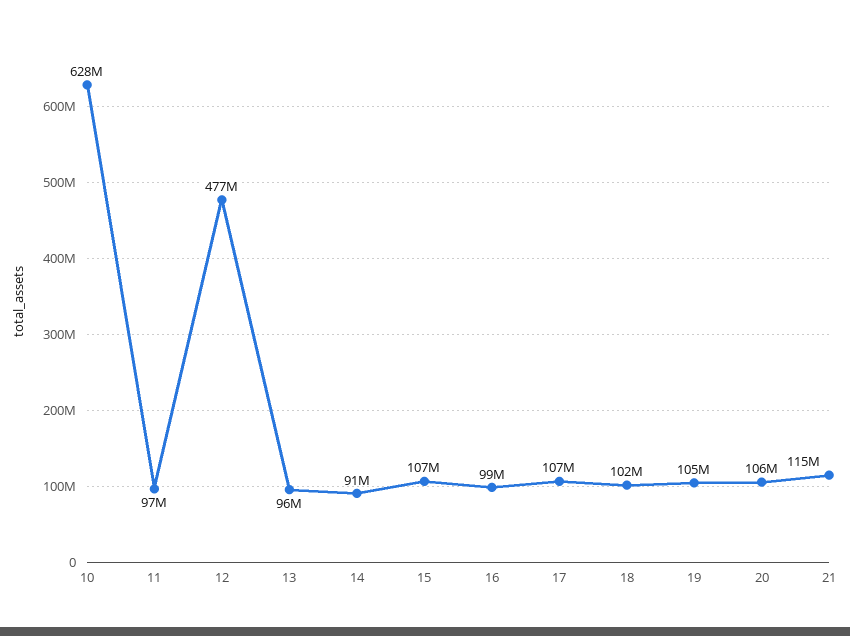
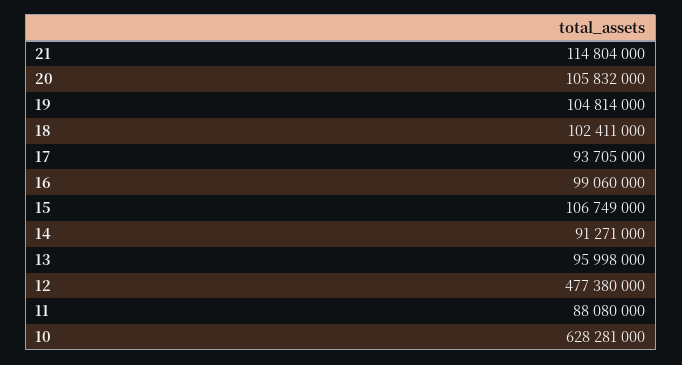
11: 97000000 -> 88080000
17: 107000000 -> 93705000

